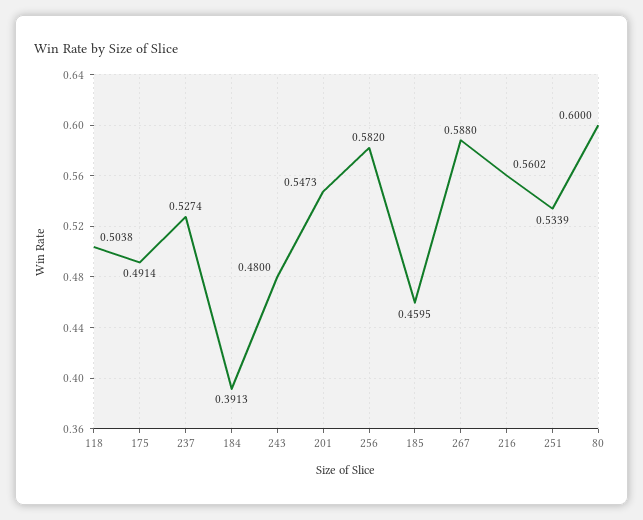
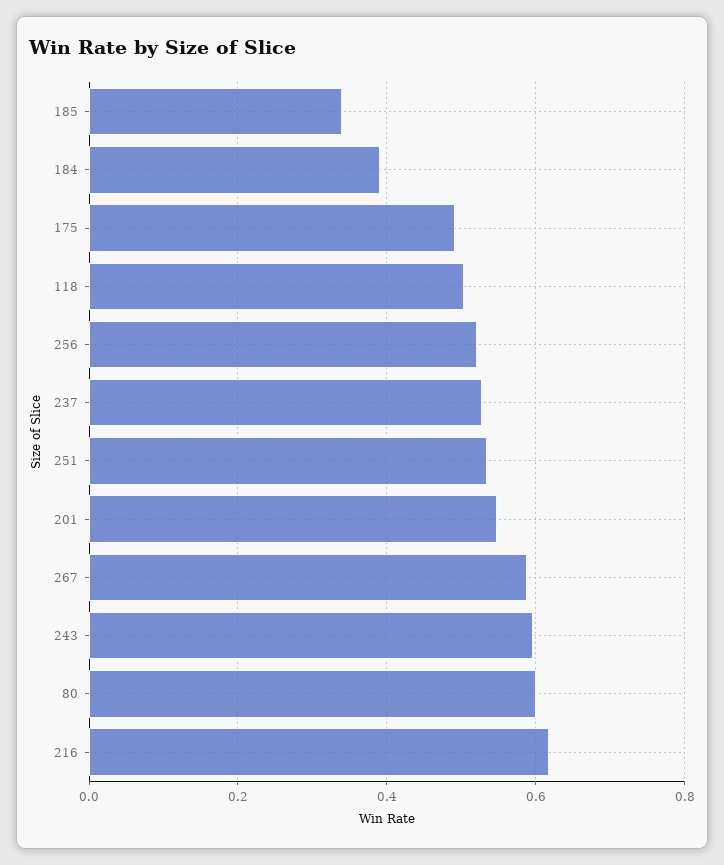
243: 0.48 -> 0.6
256: 0.582 -> 0.52
185: 0.4595 -> 0.34
216: 0.5602 -> 0.62

